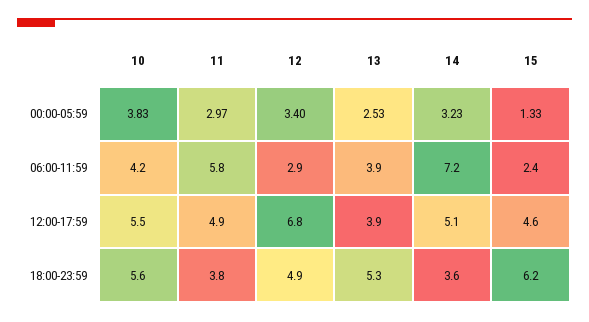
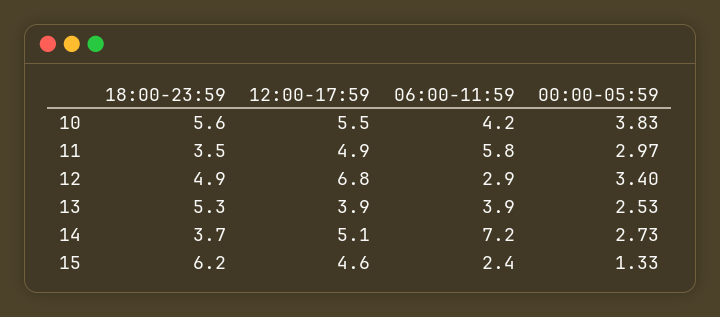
14, 00:00-05:59: 3.23 -> 2.73
11, 18:00-23:59: 3.8 -> 3.5
14, 18:00-23:59: 3.6 -> 3.7

